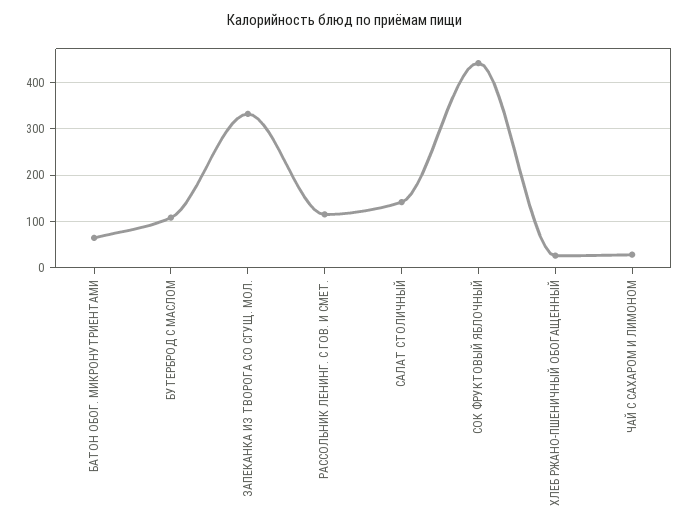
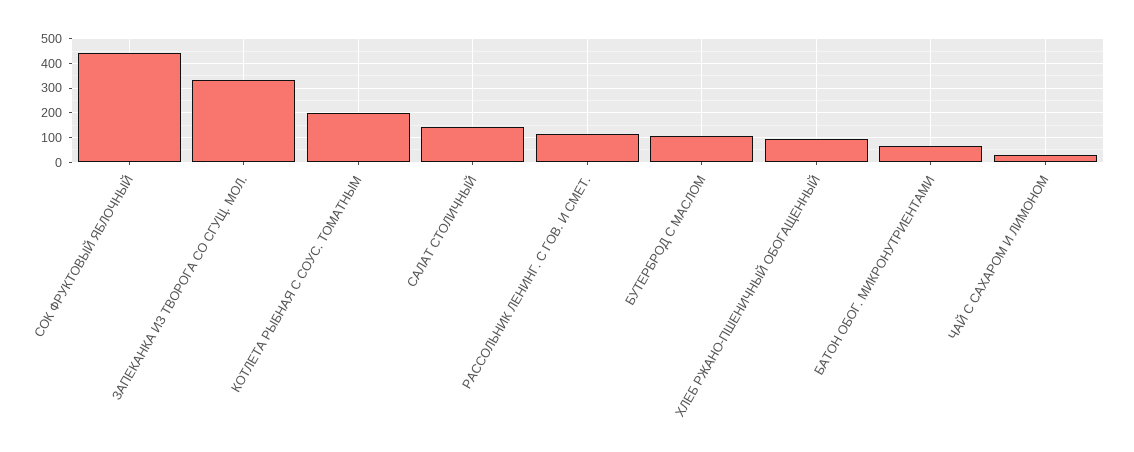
ХЛЕБ РЖАНО-ПШЕНИЧНЫЙ ОБОГАЩЕННЫЙ: 20 -> 100
КОТЛЕТА РЫБНАЯ С СОУС. ТОМАТНЫМ: none -> 200

